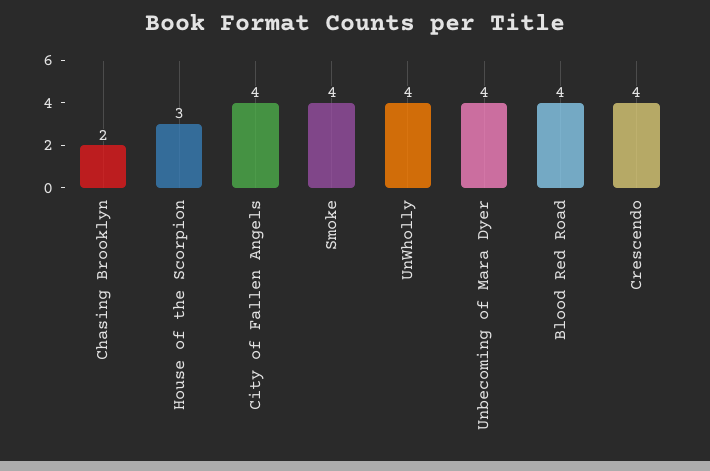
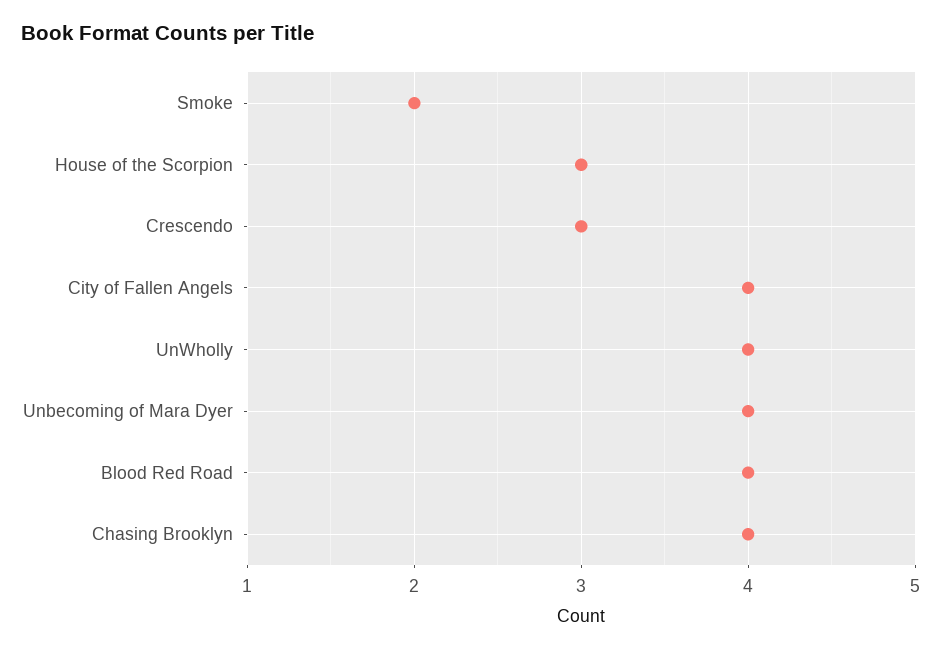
Chasing Brooklyn: 2 -> 4
Smoke: 4 -> 2
Crescendo: 4 -> 3

